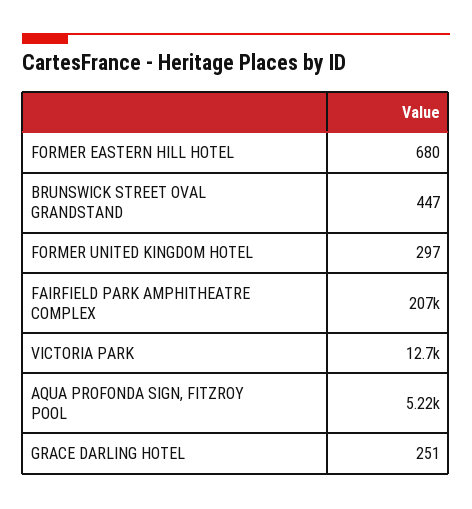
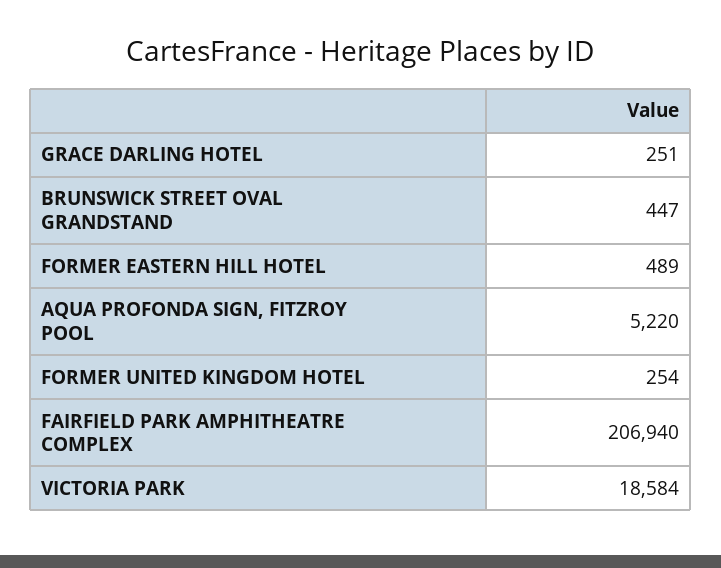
FORMER EASTERN HILL HOTEL: 680 -> 489
FORMER UNITED KINGDOM HOTEL: 297 -> 254
VICTORIA PARK: 12700 -> 18584

